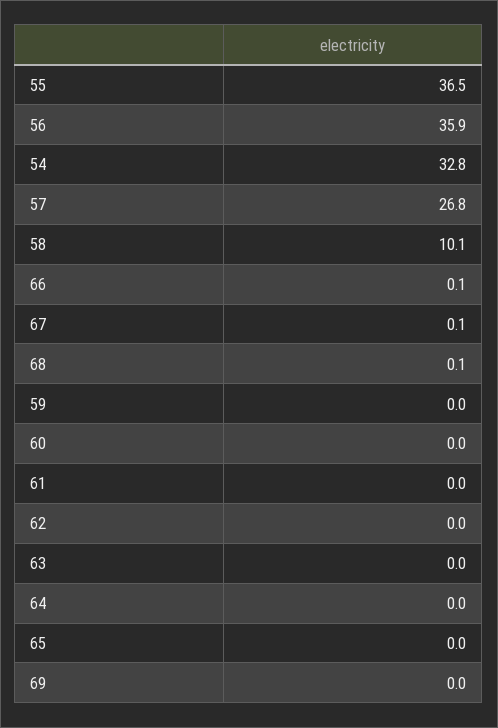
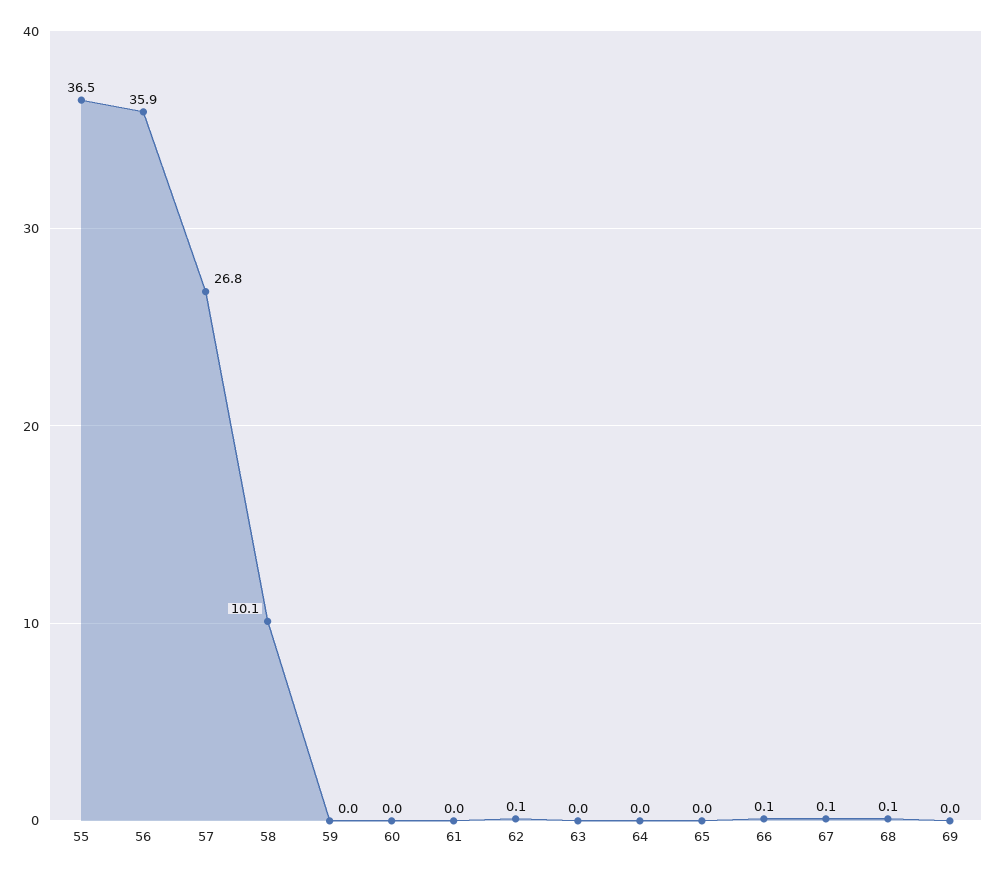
54: 32.8 -> none
62: 0 -> 0.1

